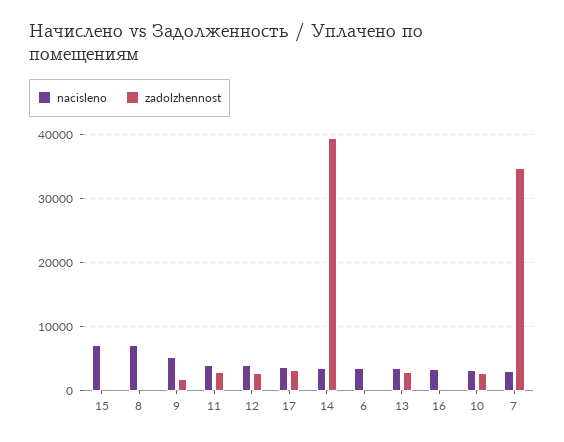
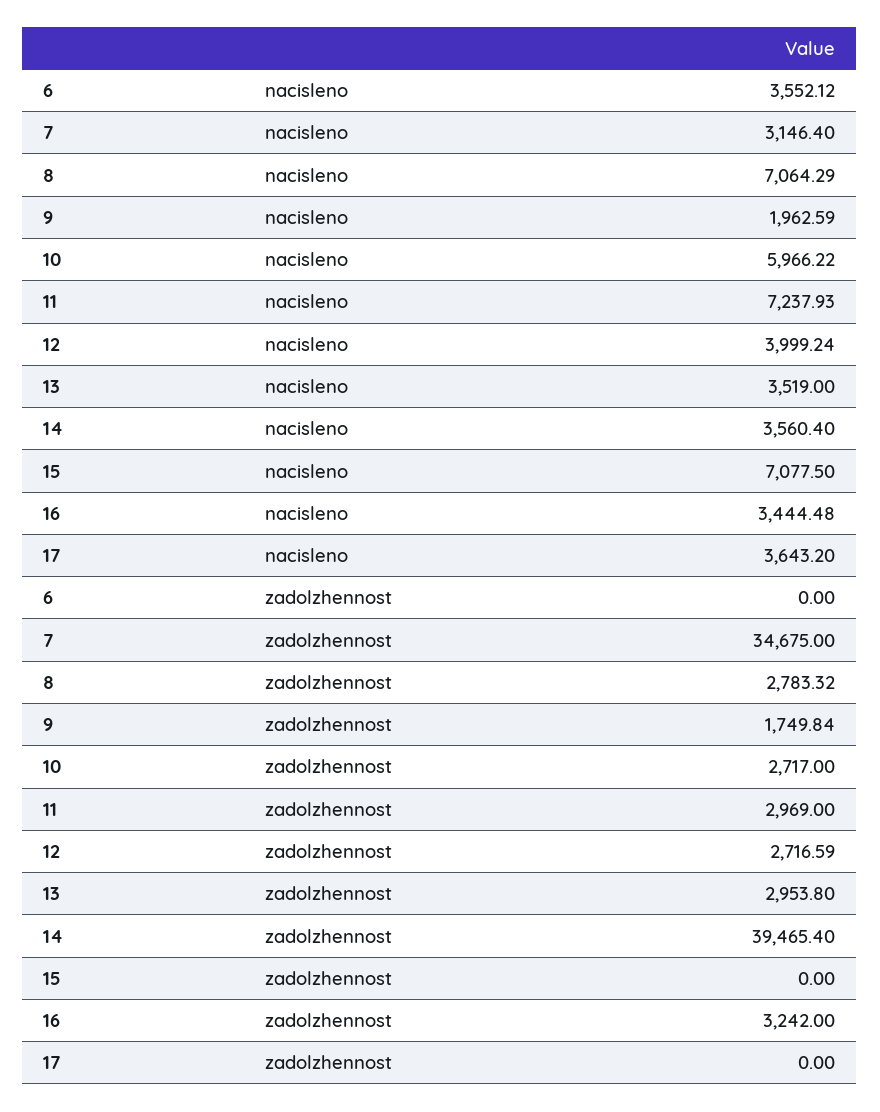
zadolzhennost, 8: 0 -> 2783.32
nacisleno, 9: 5000 -> 1962.59
nacisleno, 11: 4000 -> 7237.93
zadolzhennost, 17: 3000 -> 0
zadolzhennost, 16: 0 -> 3242
nacisleno, 10: 3000 -> 5966.22

